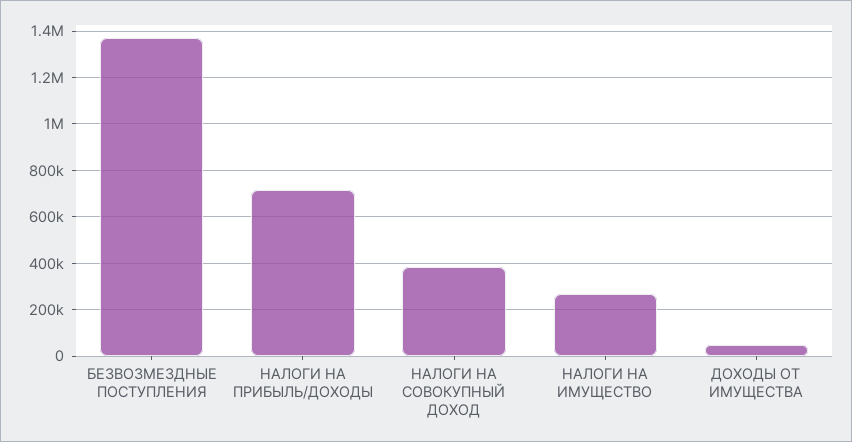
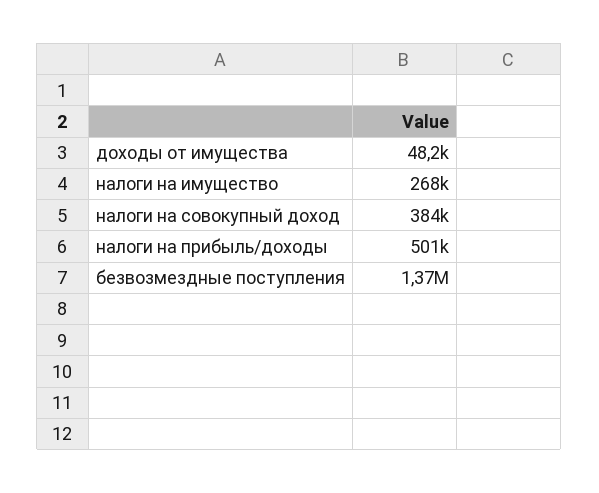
НАЛОГИ НА ПРИБЫЛЬ/ДОХОДЫ: 700000 -> 501000

